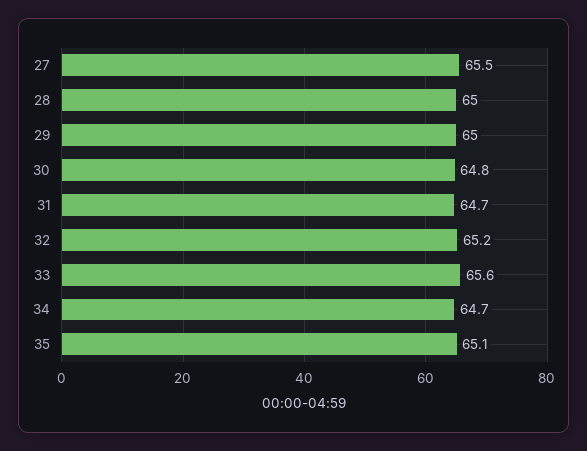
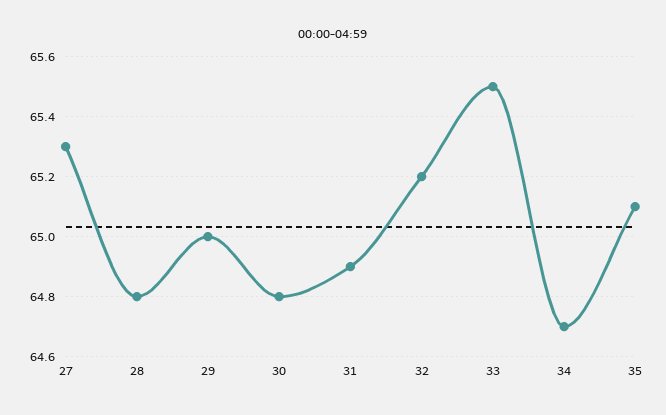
27: 65.5 -> 65.3
28: 65 -> 64.8
31: 64.7 -> 64.9
33: 65.6 -> 65.5

